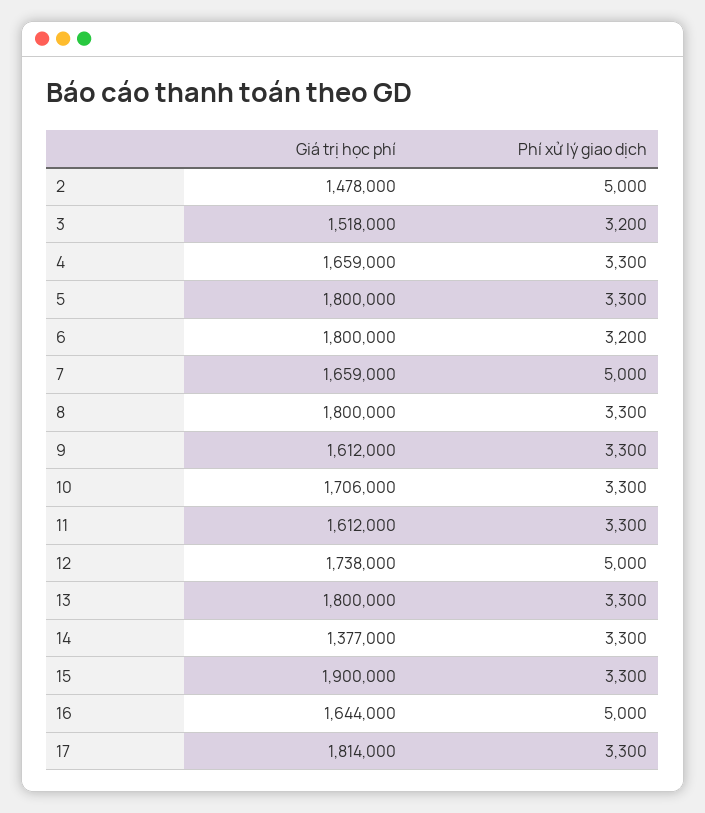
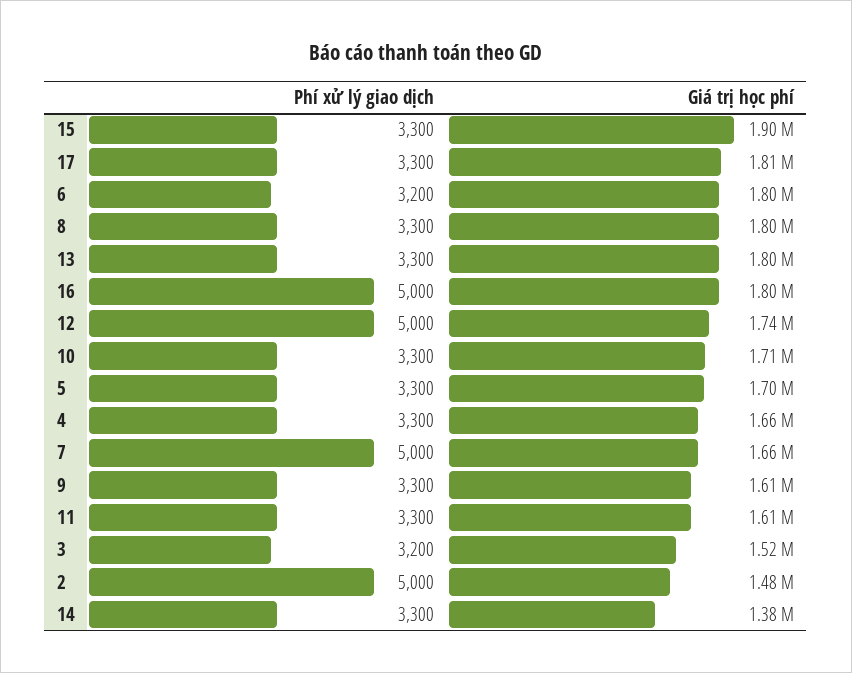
Giá trị học phí, 5: 1800000 -> 1700000
Giá trị học phí, 16: 1644000 -> 1800000

